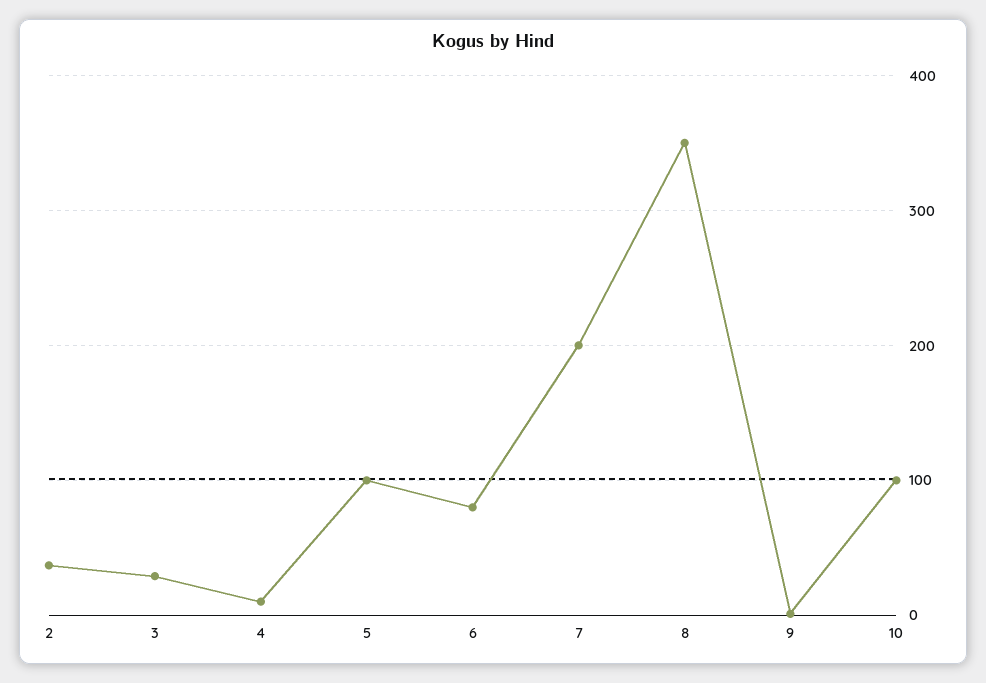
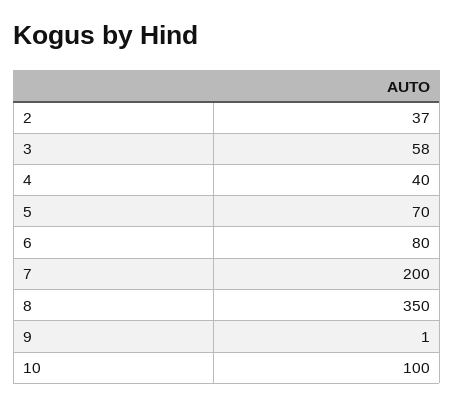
3: 30 -> 58
4: 10 -> 40
5: 100 -> 70

